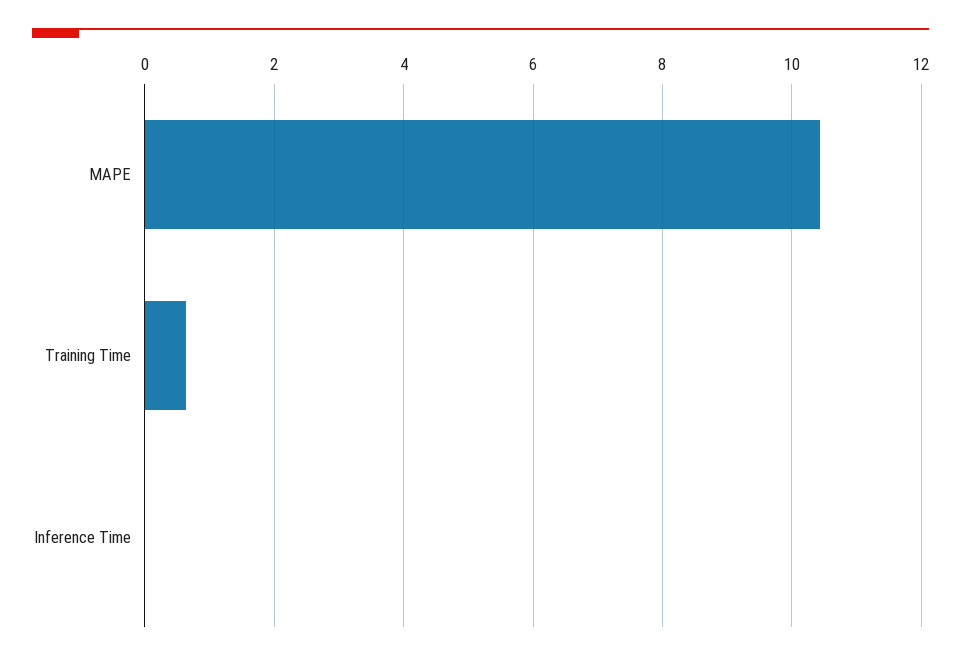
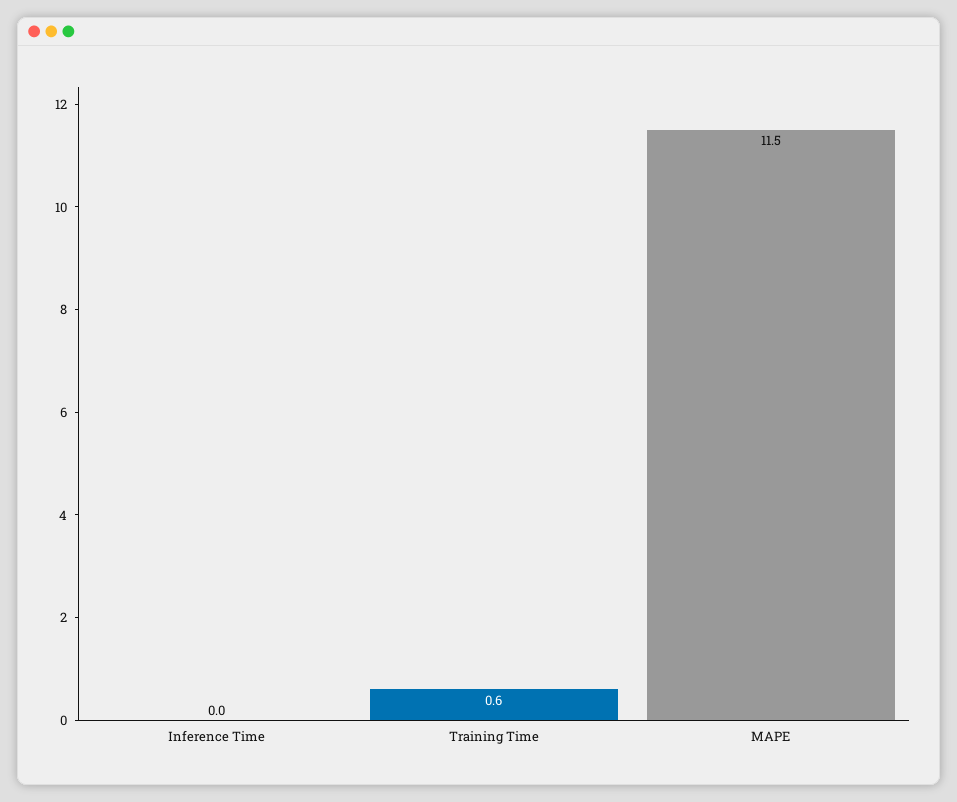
MAPE: 10.4 -> 11.5

